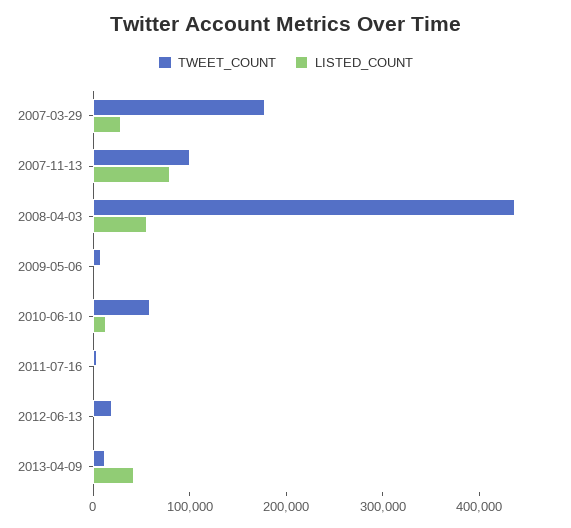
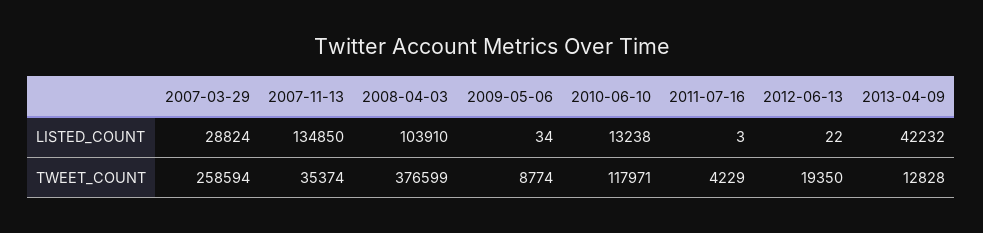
TWEET_COUNT, 2007-03-29: 180000 -> 258594
TWEET_COUNT, 2007-11-13: 100000 -> 35374
LISTED_COUNT, 2007-11-13: 80000 -> 134850
TWEET_COUNT, 2008-04-03: 440000 -> 376599
LISTED_COUNT, 2008-04-03: 60000 -> 103910
TWEET_COUNT, 2010-06-10: 60000 -> 117971

